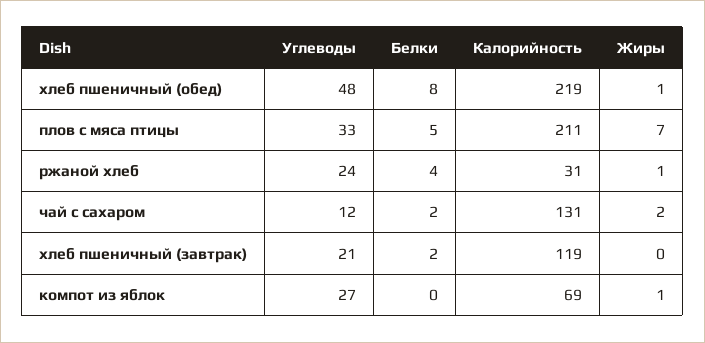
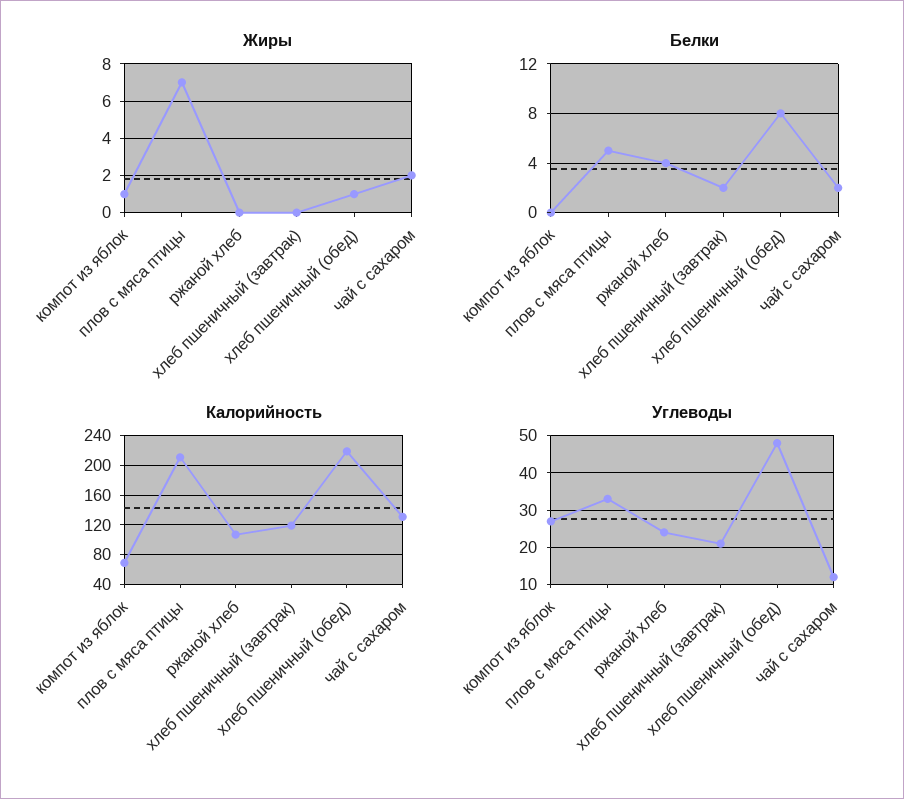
Калорийность, ржаной хлеб: 31 -> 110
Жиры, ржаной хлеб: 1 -> 0

